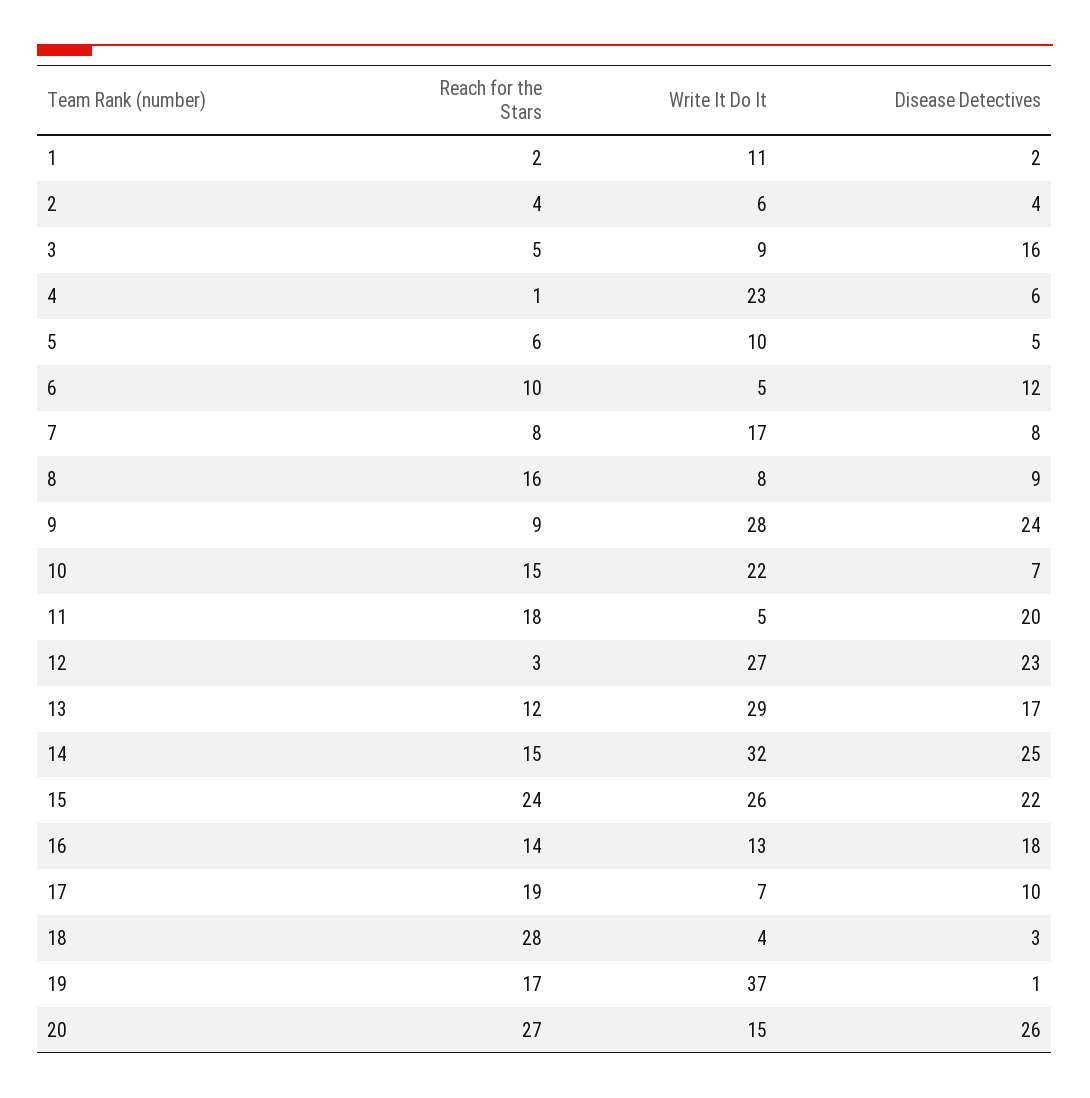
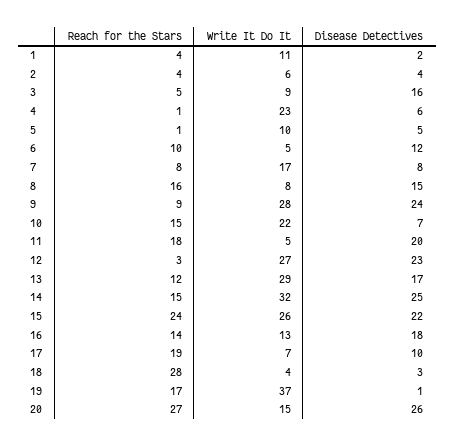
Reach for the Stars, 1: 2 -> 4
Reach for the Stars, 5: 6 -> 1
Disease Detectives, 8: 9 -> 15

